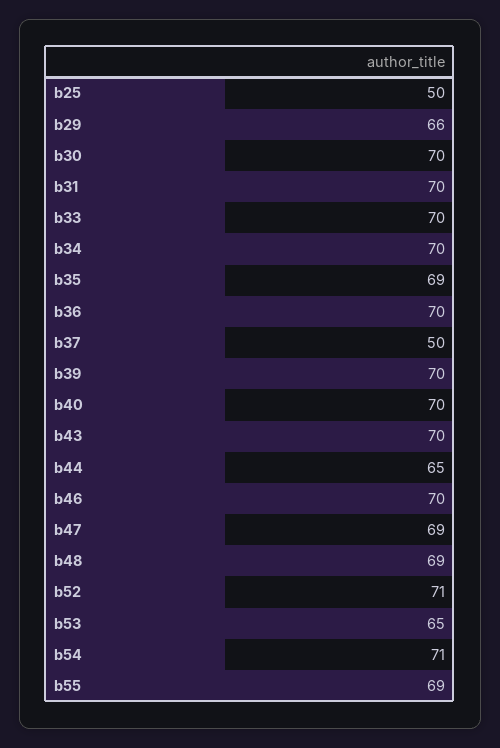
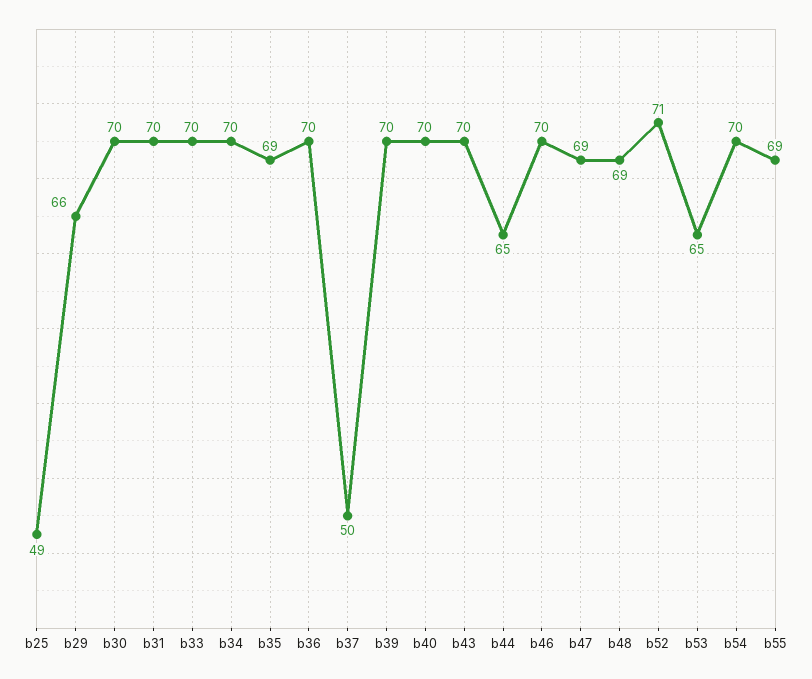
b25: 50 -> 49
b54: 71 -> 70

